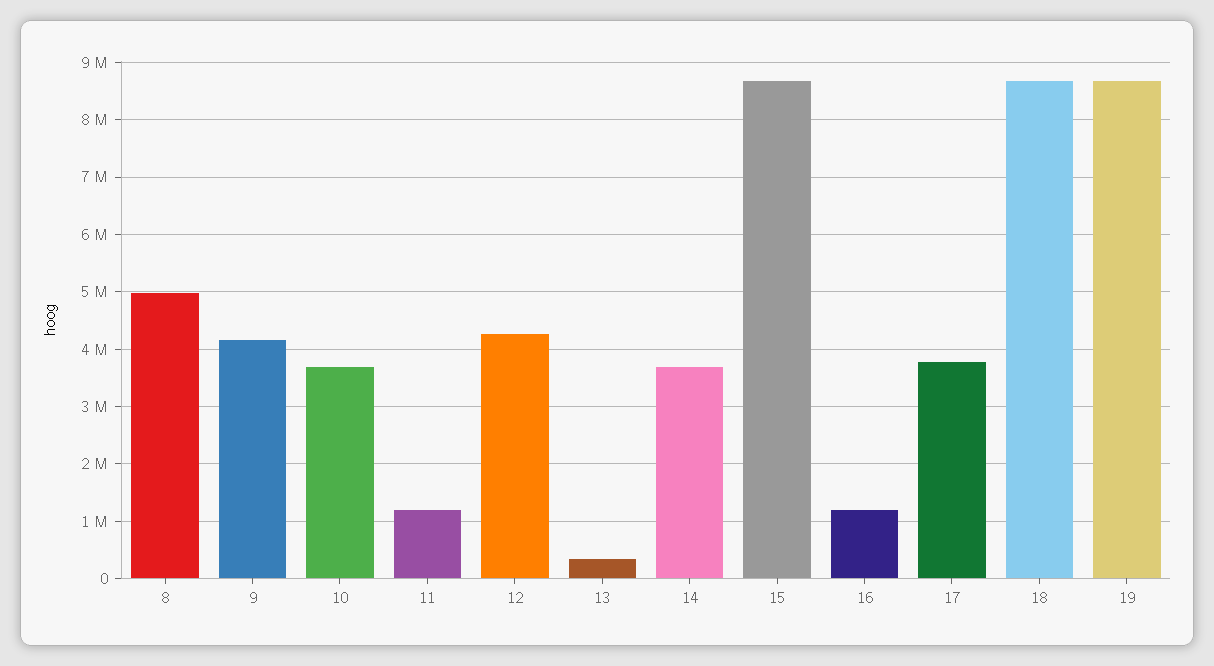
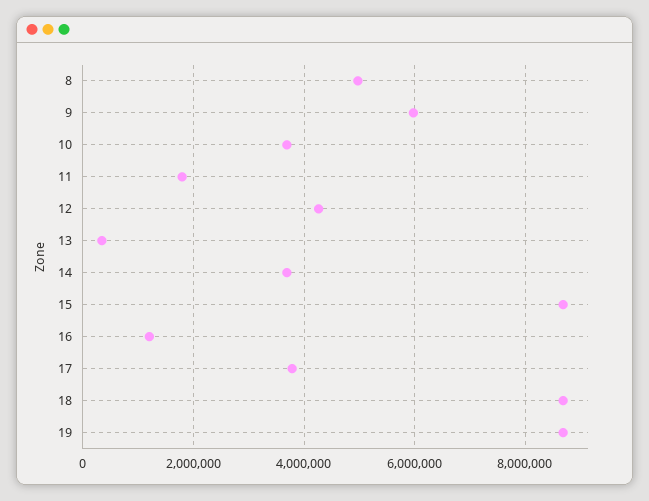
9: 4200000 -> 6000000
11: 1200000 -> 1800000

